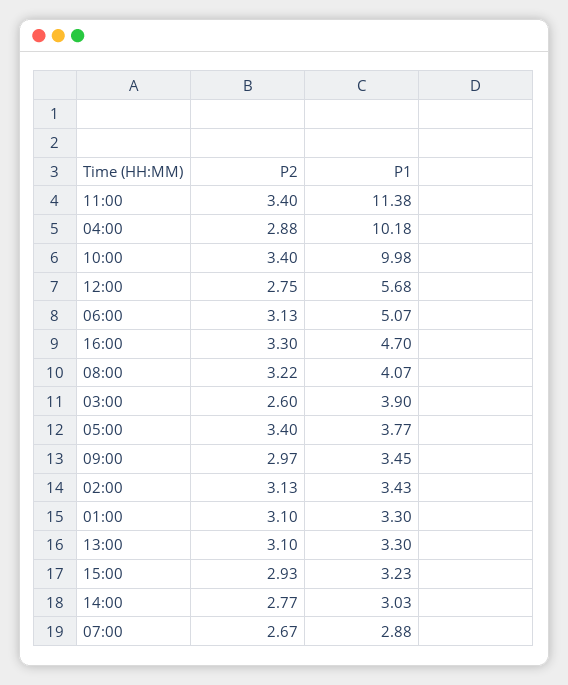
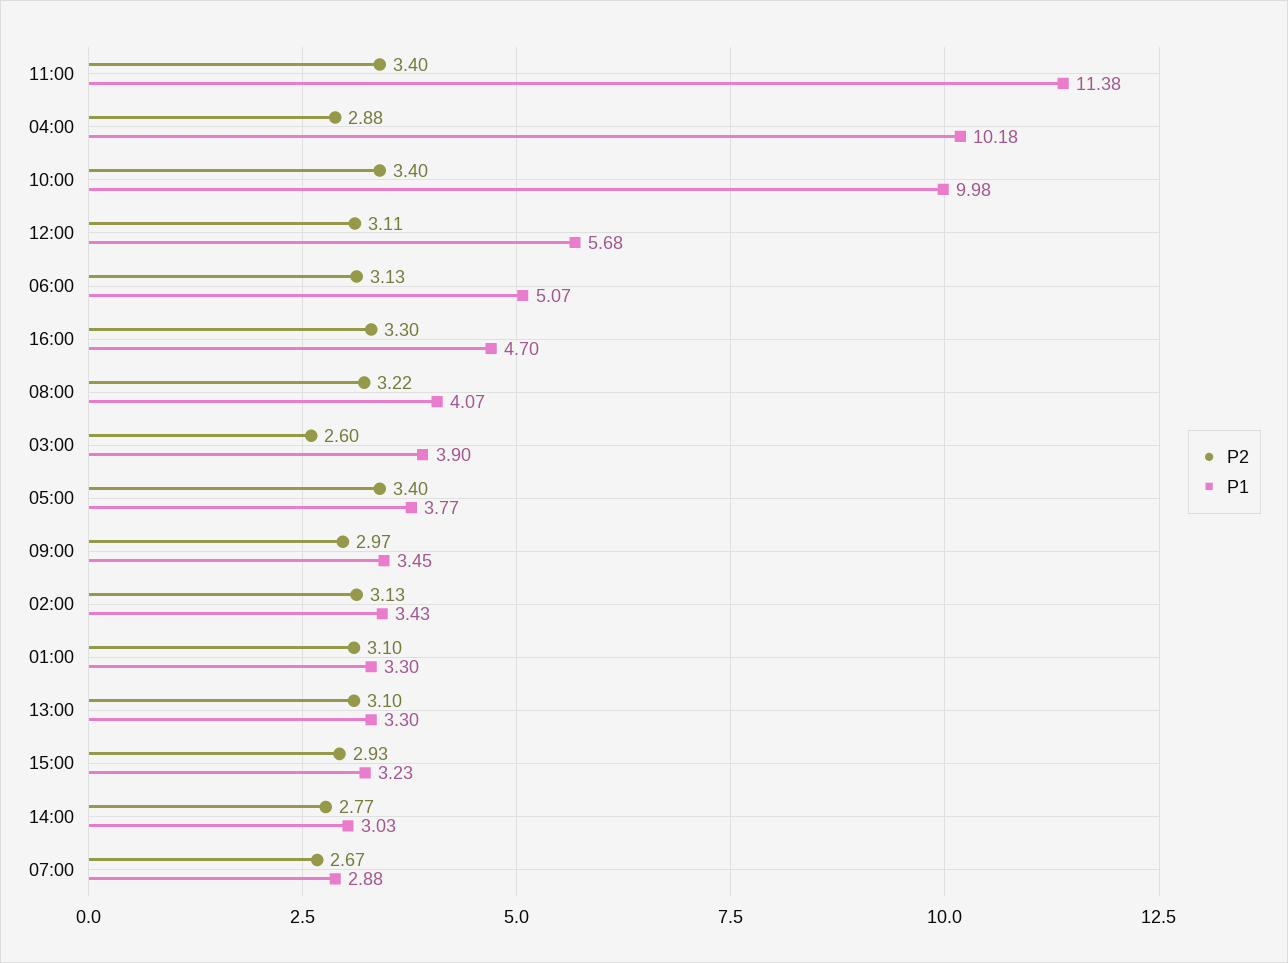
P2, 12:00: 2.75 -> 3.11

